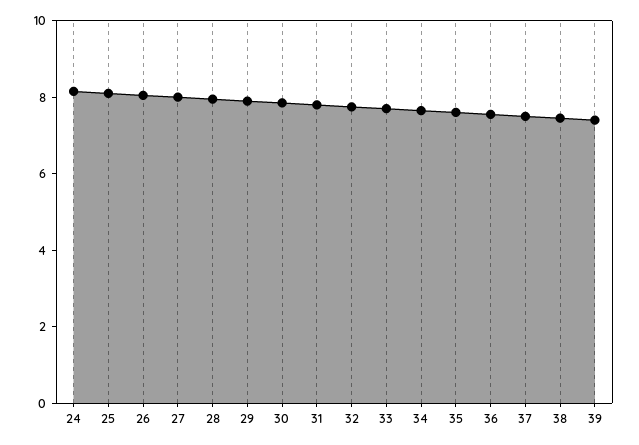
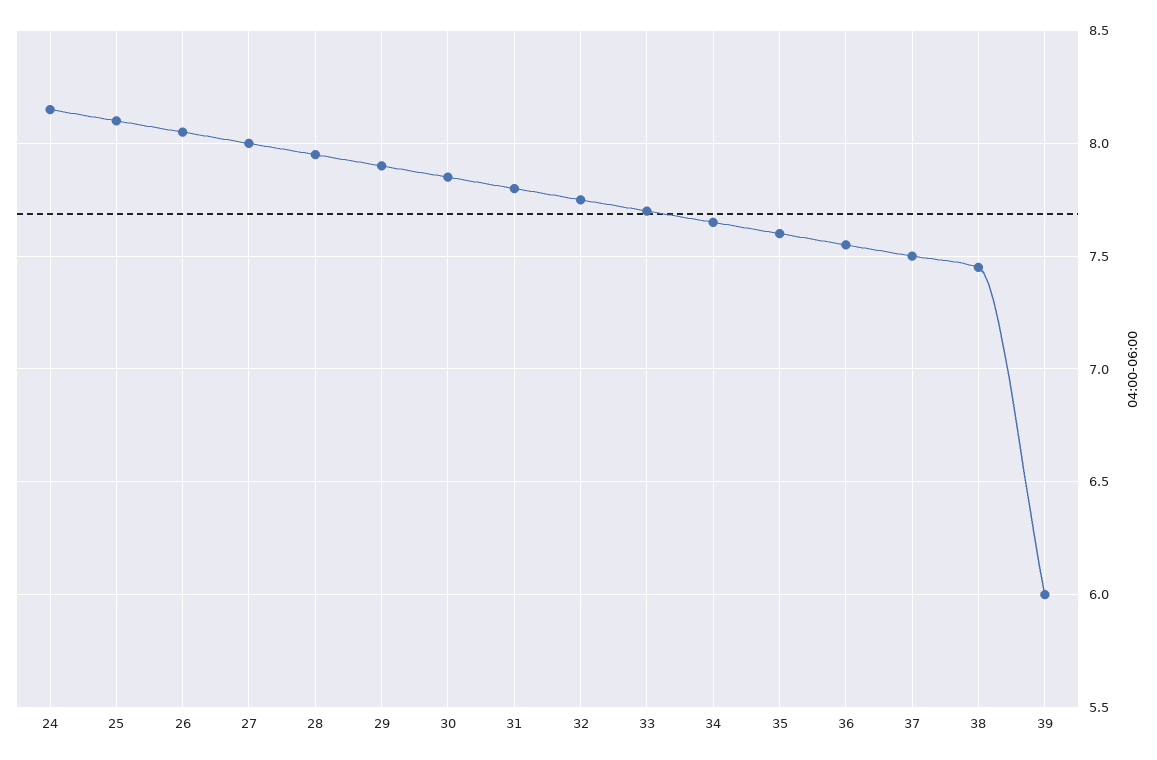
39: 7.5 -> 6

